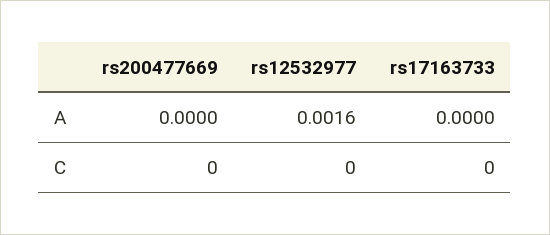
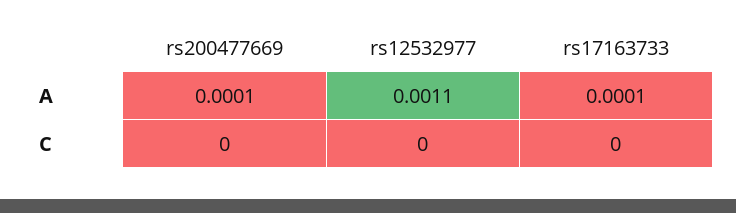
rs200477669, A: 0 -> 0.0001
rs12532977, A: 0.0016 -> 0.0011
rs17163733, A: 0 -> 0.0001

